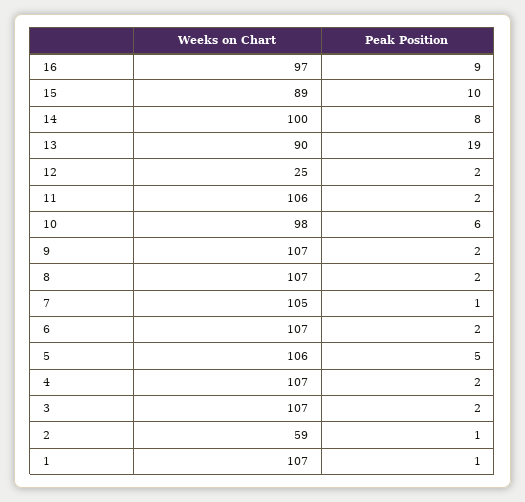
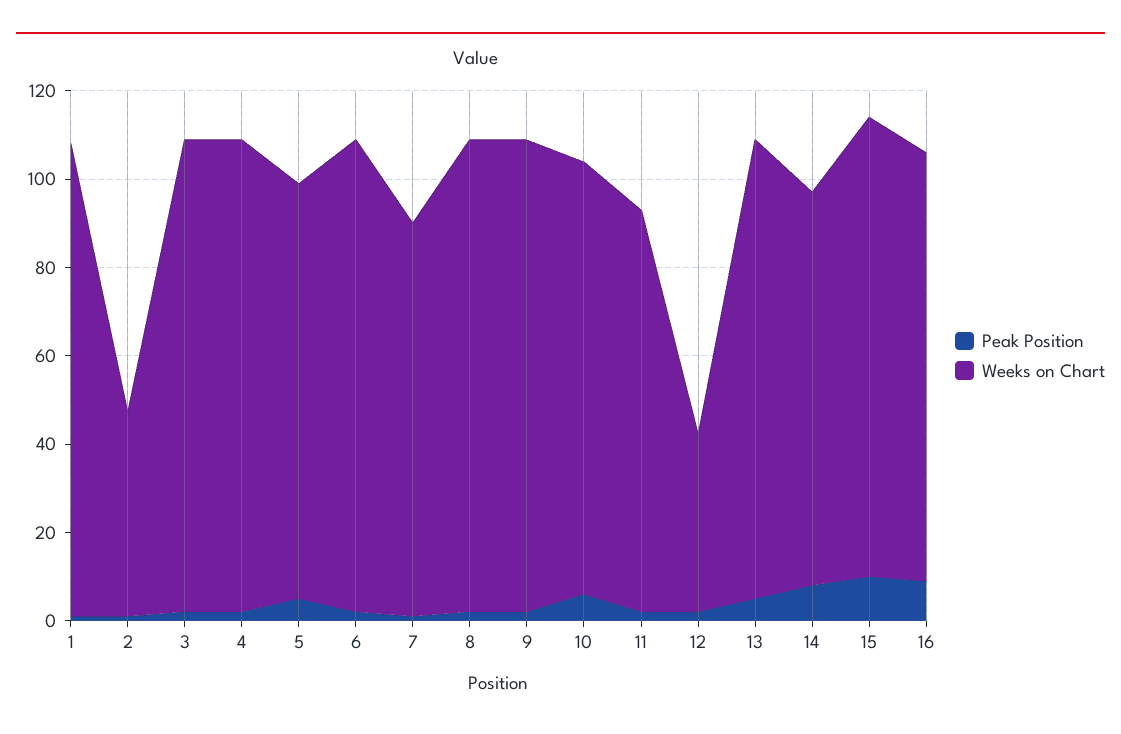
Weeks on Chart, 15: 89 -> 105
Weeks on Chart, 14: 100 -> 90
Weeks on Chart, 13: 90 -> 105
Peak Position, 13: 19 -> 5
Weeks on Chart, 12: 25 -> 40
Weeks on Chart, 11: 106 -> 90
Weeks on Chart, 7: 105 -> 90
Weeks on Chart, 5: 106 -> 95
Weeks on Chart, 2: 59 -> 45

